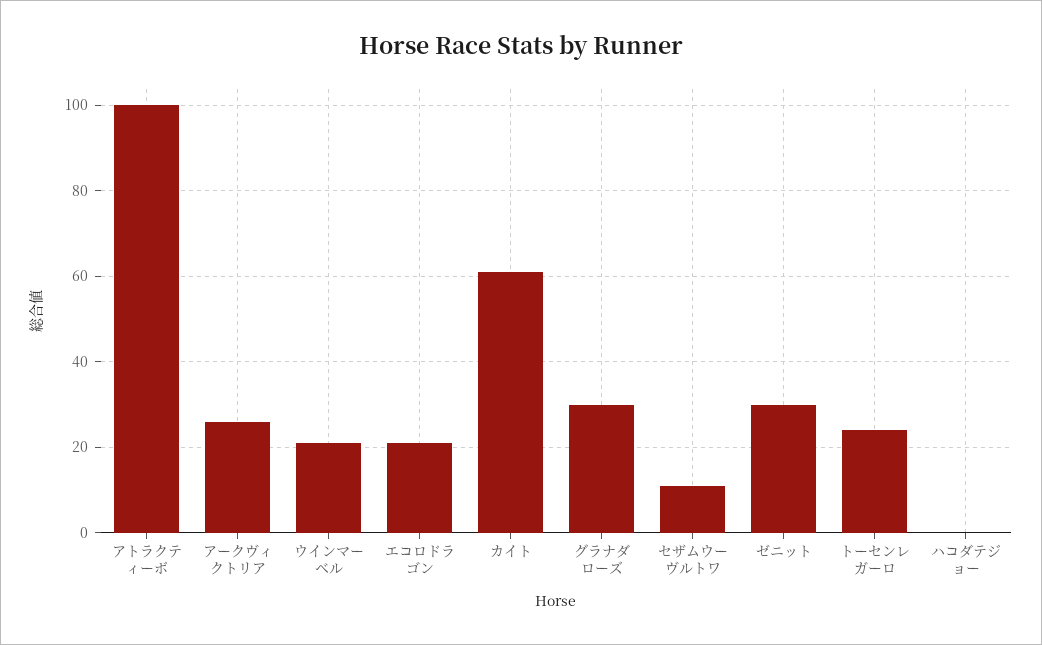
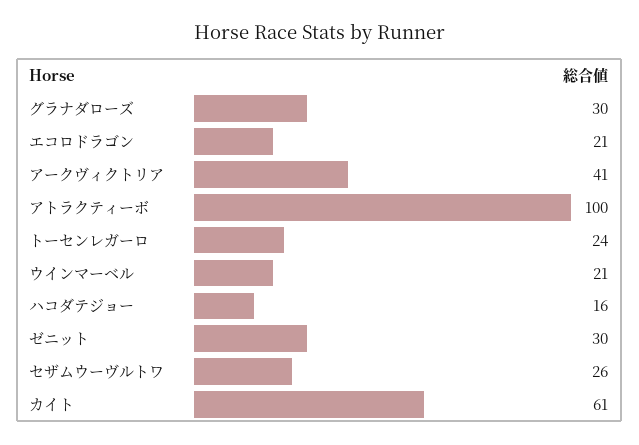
アークヴィクトリア: 25 -> 41
セザムウーヴルトワ: 10 -> 26
ハコダテジョー: 0 -> 16

